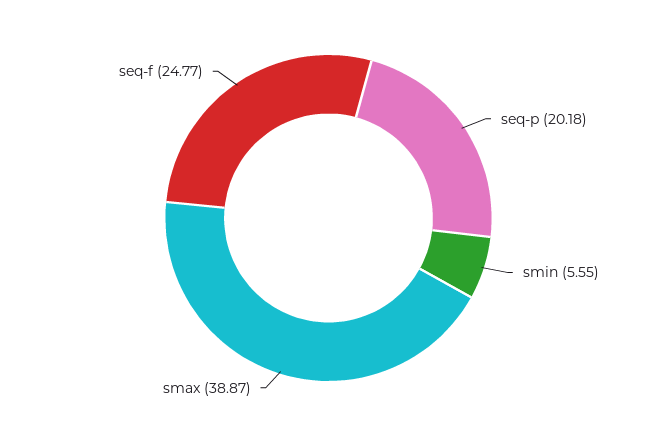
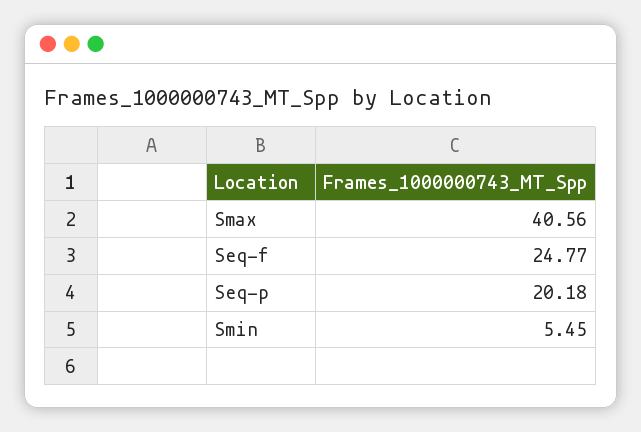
smin: 5.55 -> 5.45
smax: 38.87 -> 40.56

